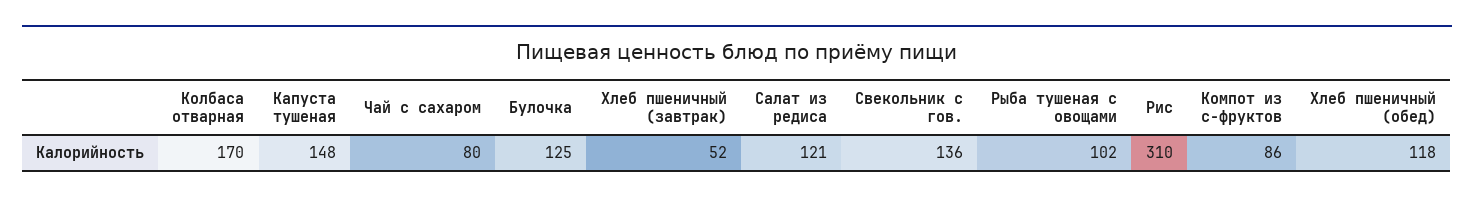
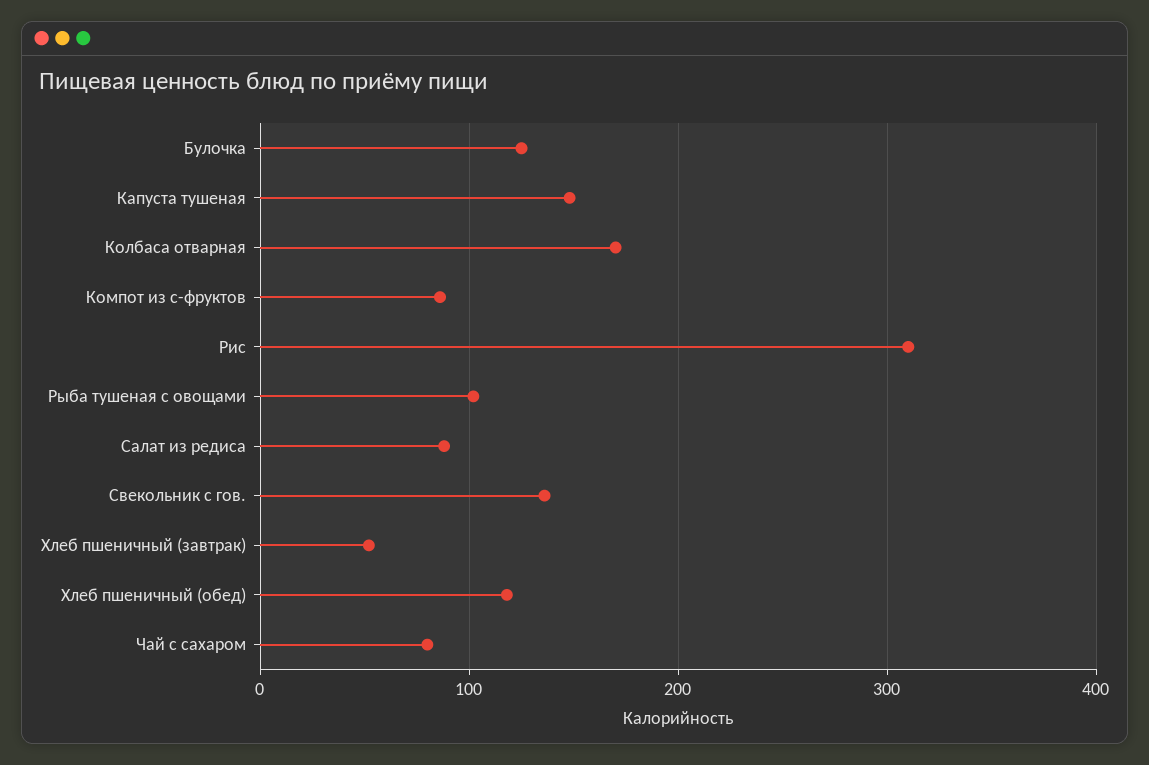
Салат из редиса: 121 -> 90

